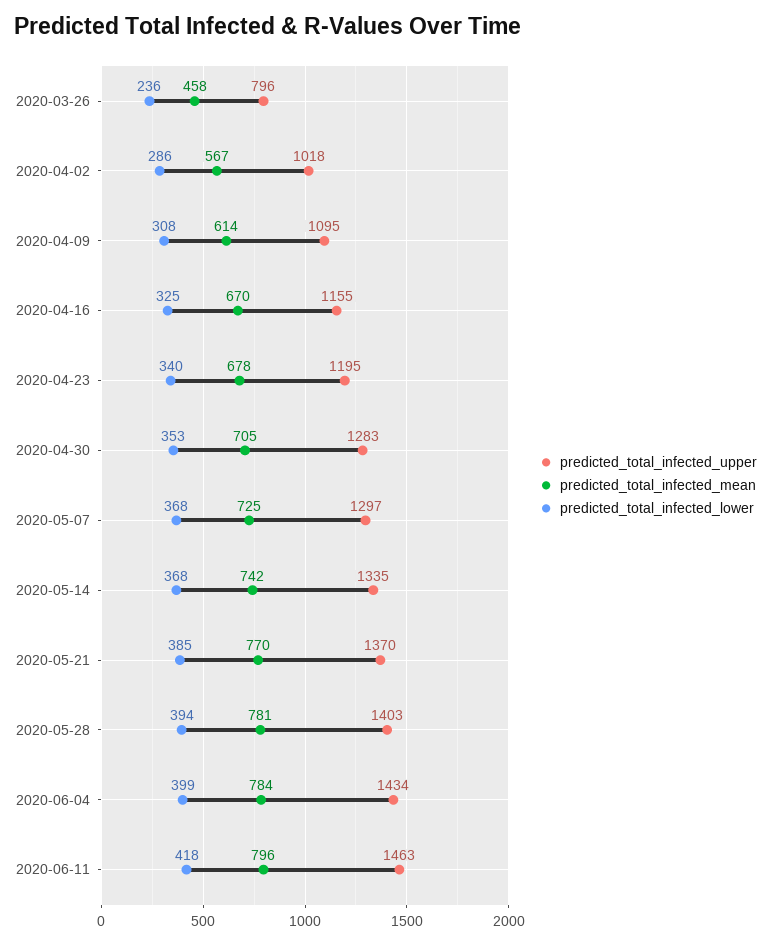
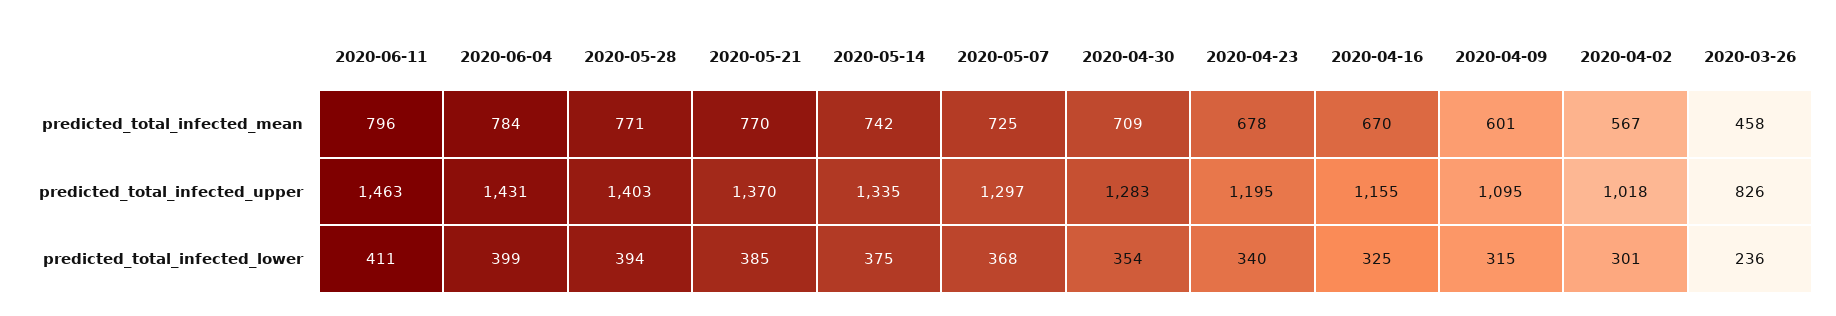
predicted_total_infected_upper, 2020-03-26: 796 -> 826
predicted_total_infected_lower, 2020-04-02: 286 -> 301
predicted_total_infected_mean, 2020-04-09: 614 -> 601
predicted_total_infected_lower, 2020-04-09: 308 -> 315
predicted_total_infected_mean, 2020-04-30: 705 -> 709
predicted_total_infected_lower, 2020-04-30: 353 -> 354
predicted_total_infected_lower, 2020-05-14: 368 -> 375
predicted_total_infected_mean, 2020-05-28: 781 -> 771
predicted_total_infected_upper, 2020-06-04: 1434 -> 1431
predicted_total_infected_lower, 2020-06-11: 418 -> 411

